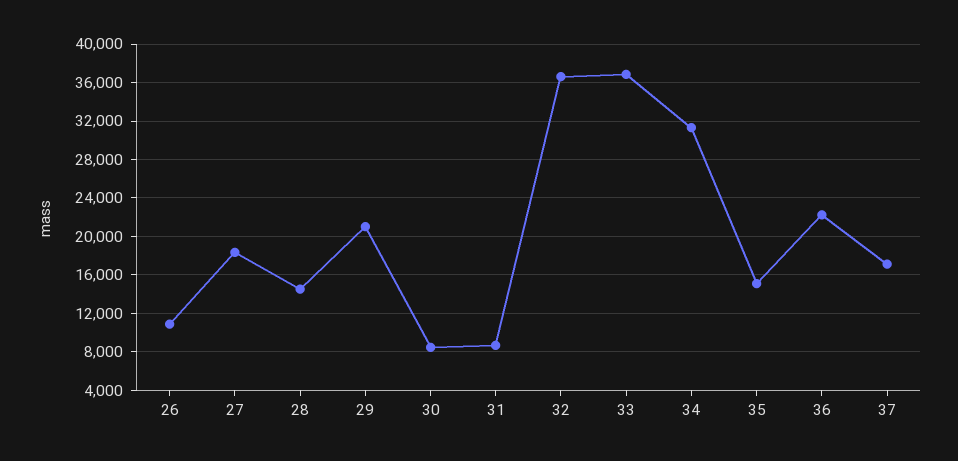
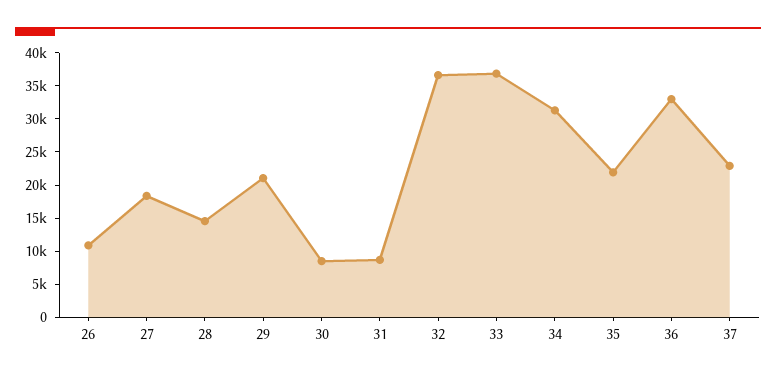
35: 15000 -> 22500
36: 22000 -> 32500
37: 17000 -> 22500

